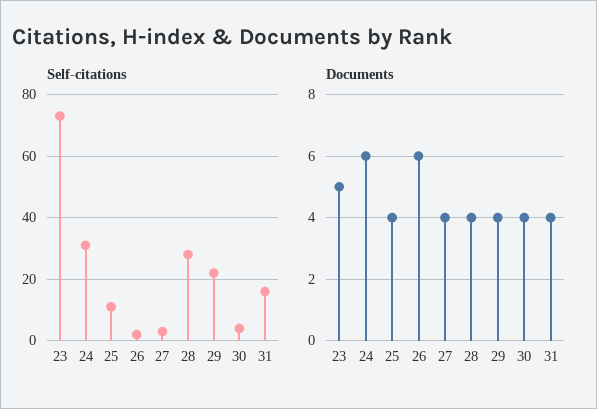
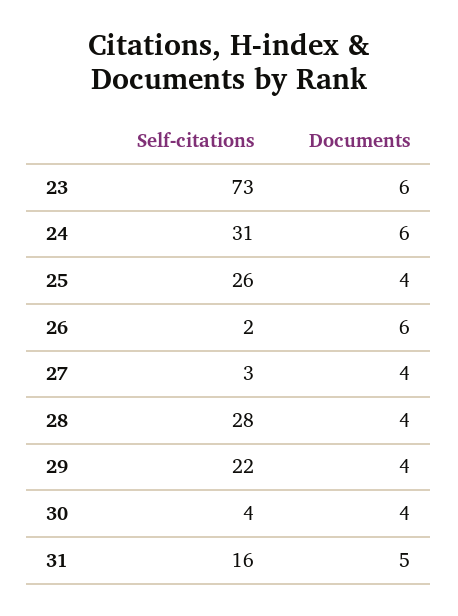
Self-citations, 25: 10 -> 26
Documents, 23: 5 -> 6
Documents, 31: 4 -> 5

